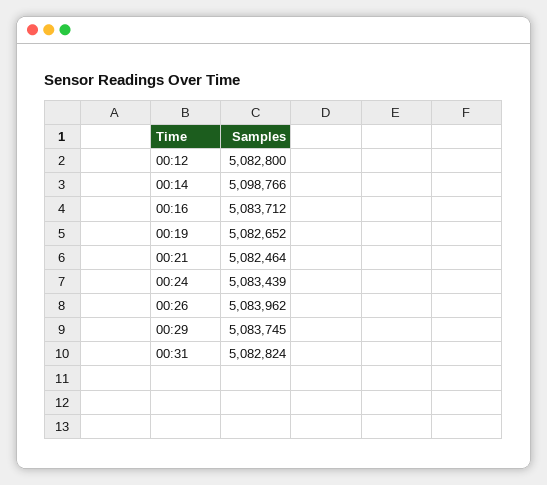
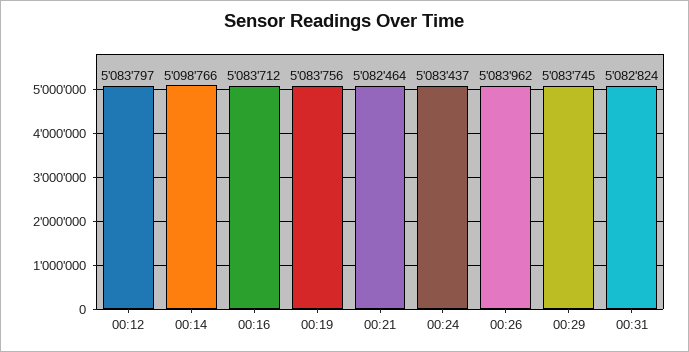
00:12: 5082800 -> 5083797
00:19: 5082652 -> 5083756
00:24: 5083439 -> 5083437

